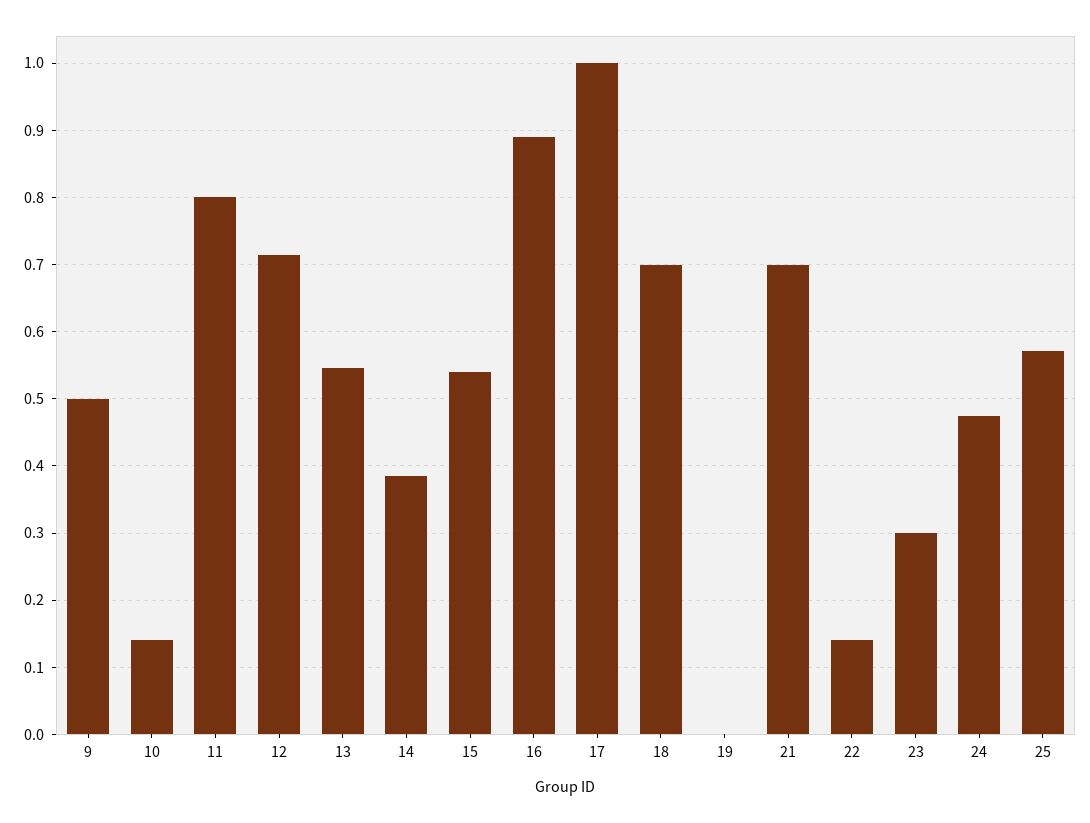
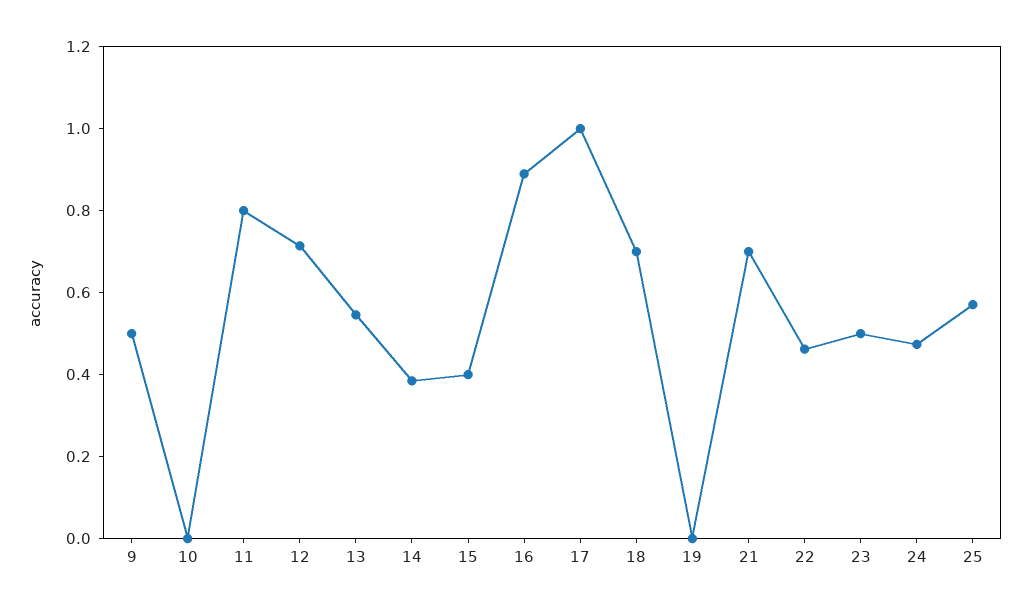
10: 0.14 -> 0
15: 0.54 -> 0.4
22: 0.14 -> 0.45
23: 0.3 -> 0.5

